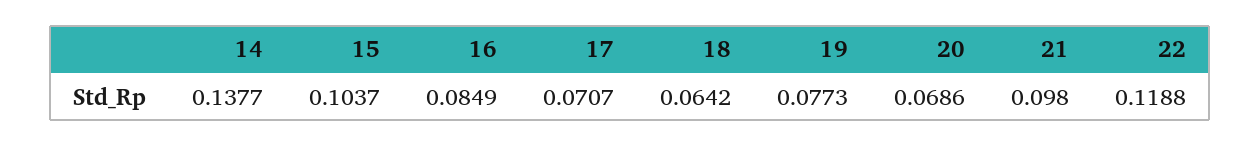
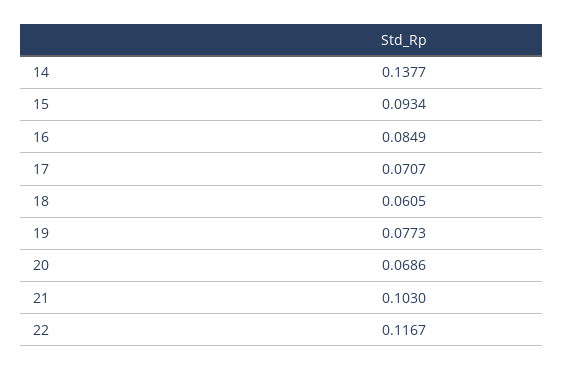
15: 0.1037 -> 0.0934
18: 0.0642 -> 0.0605
21: 0.098 -> 0.103
22: 0.1188 -> 0.1167

